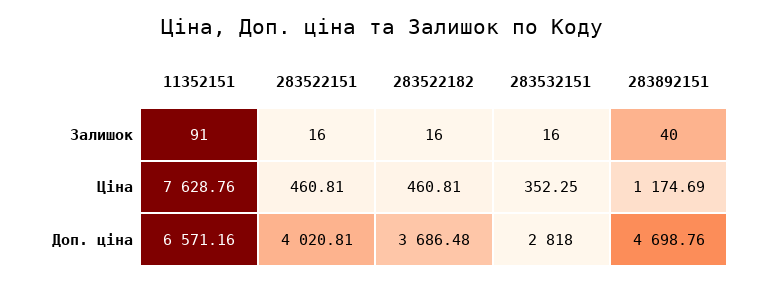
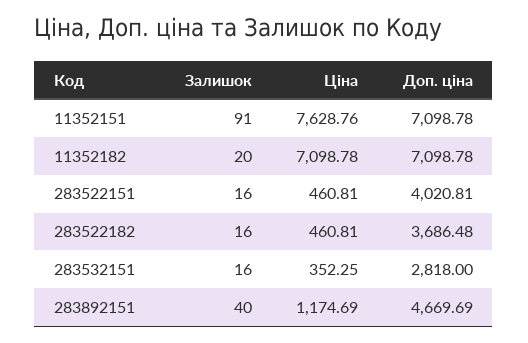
11352151, Доп. ціна: 6571.16 -> 7098.78
283892151, Доп. ціна: 4698.76 -> 4669.69
11352182, Залишок: none -> 20
11352182, Ціна: none -> 7098.78
11352182, Доп. ціна: none -> 7098.78

